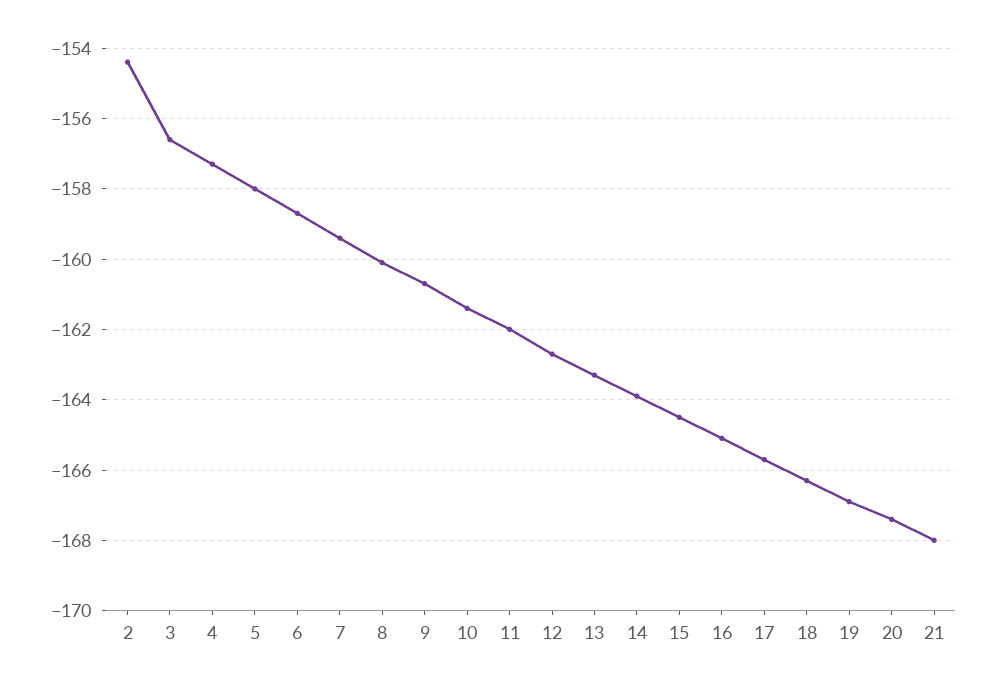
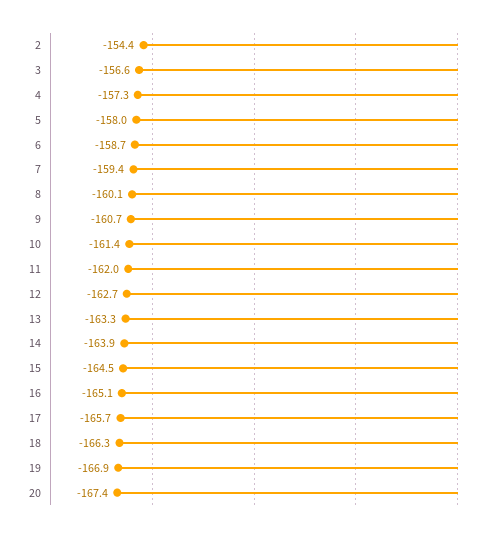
21: -168 -> none

